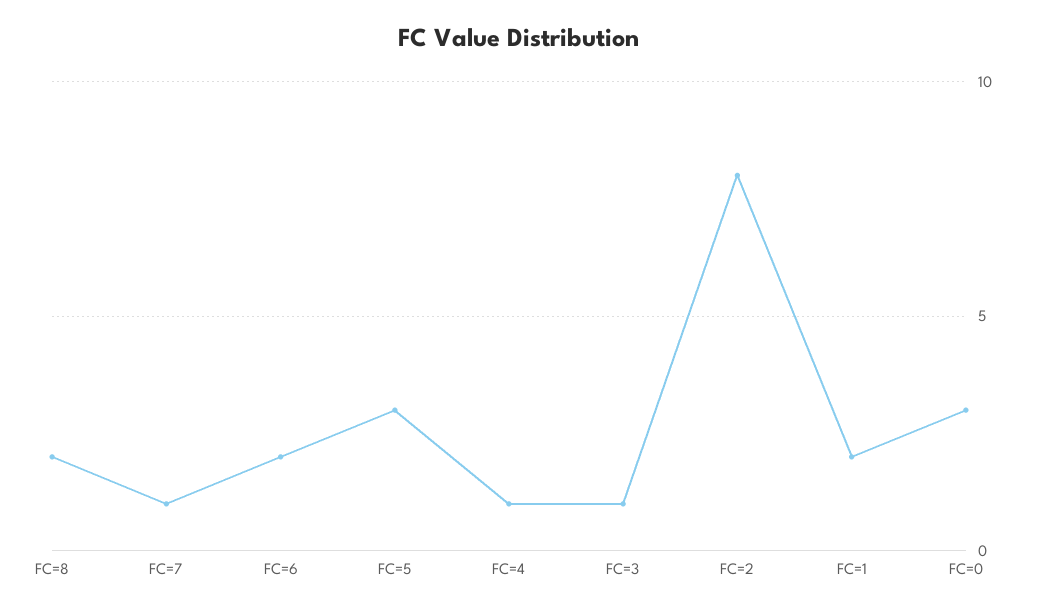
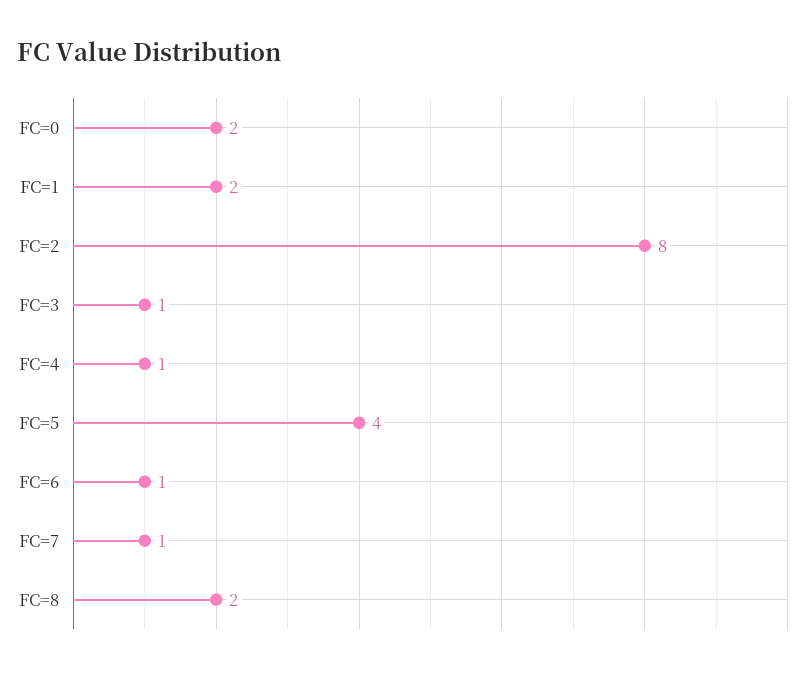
FC=6: 2 -> 1
FC=5: 3 -> 4
FC=0: 3 -> 2

